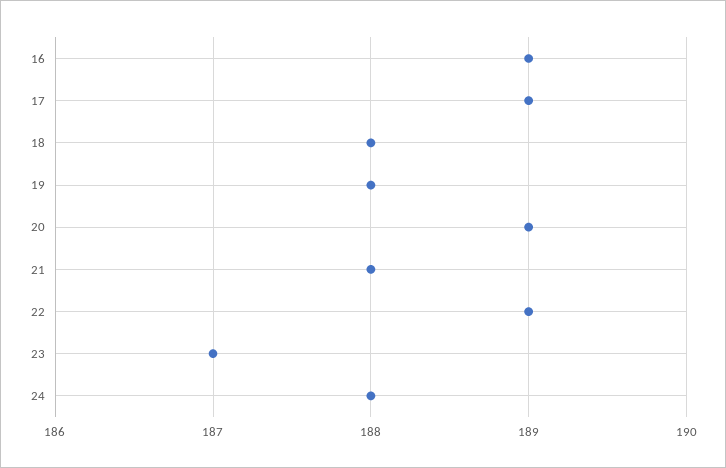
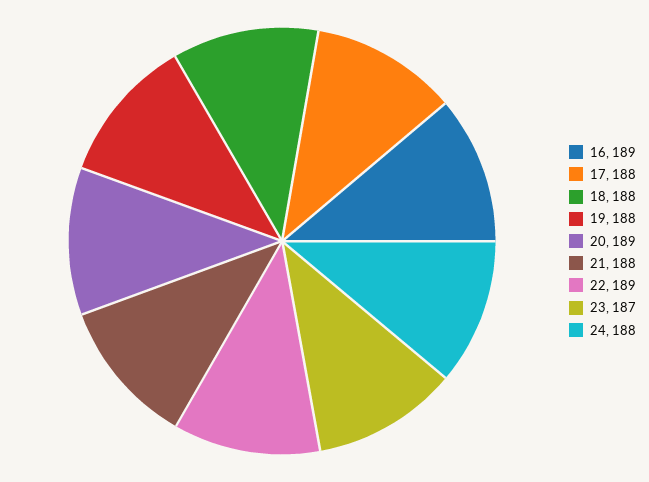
17: 189 -> 188

